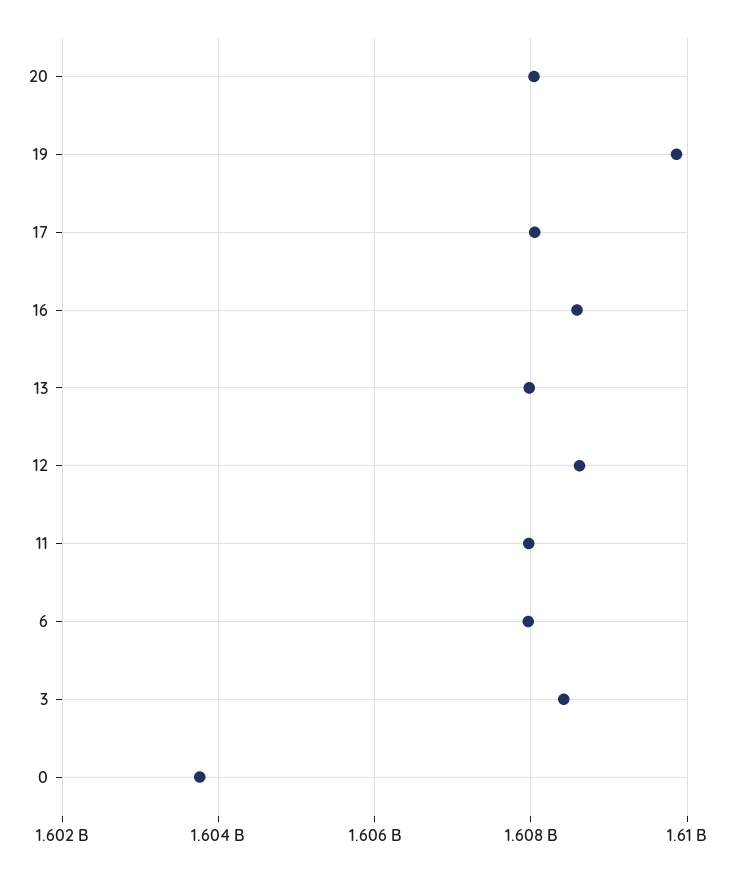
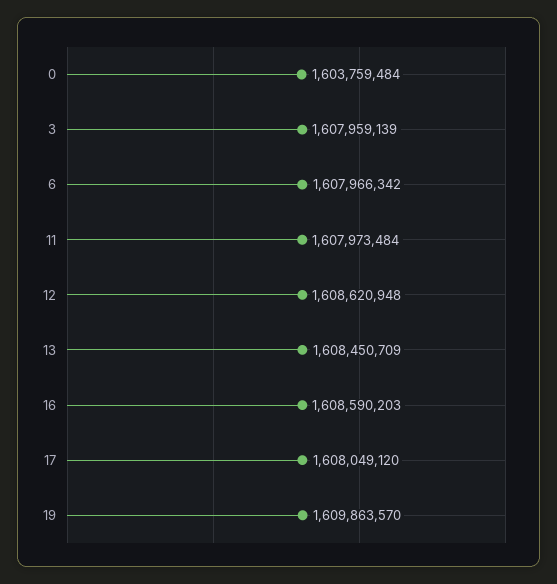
20: 1608000000 -> none
13: 1608000000 -> 1608450709
3: 1608400000 -> 1607959139

